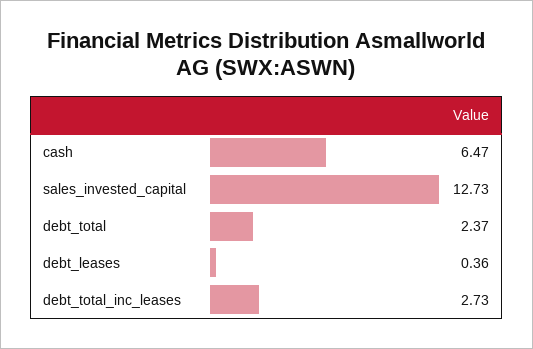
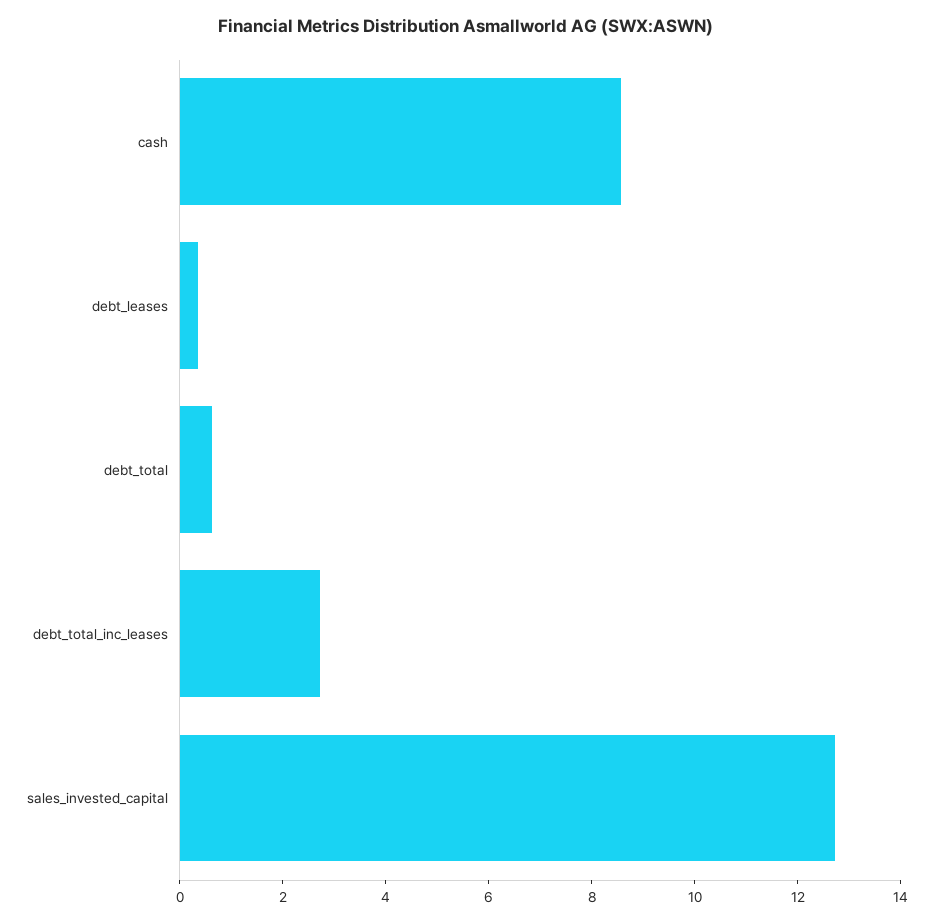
cash: 6.47 -> 8.5
debt_total: 2.37 -> 0.5

